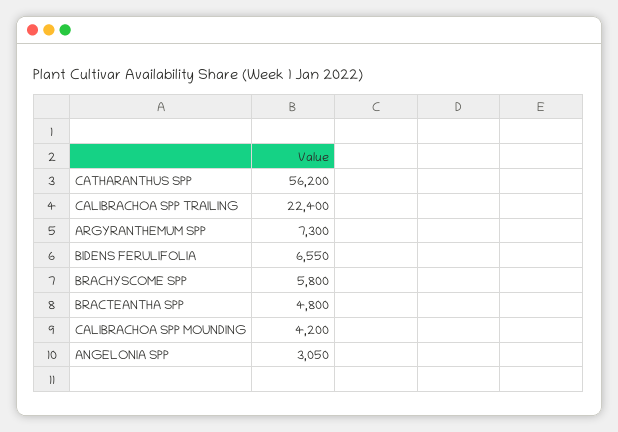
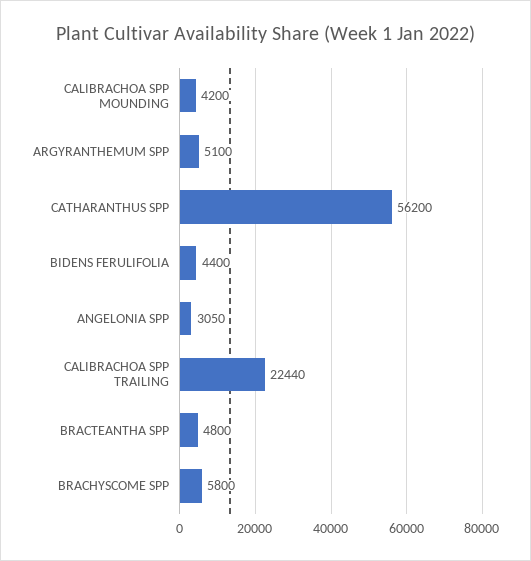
CALIBRACHOA SPP TRAILING: 22400 -> 22440
ARGYRANTHEMUM SPP: 7300 -> 5100
BIDENS FERULIFOLIA: 6550 -> 4400

